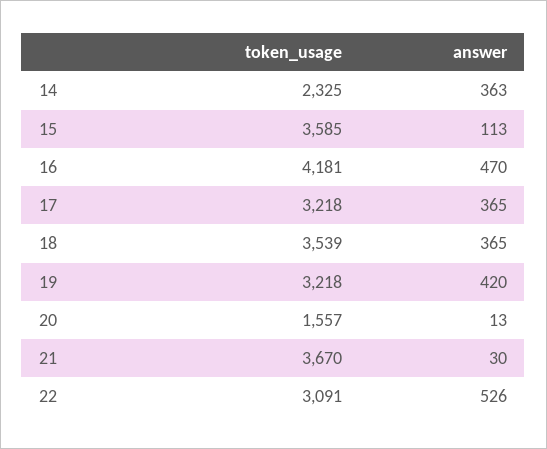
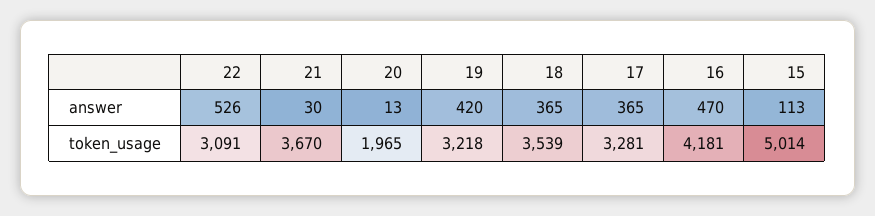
token_usage, 14: 2325 -> none
answer, 14: 363 -> none
token_usage, 15: 3585 -> 5014
token_usage, 17: 3218 -> 3281
token_usage, 20: 1557 -> 1965

